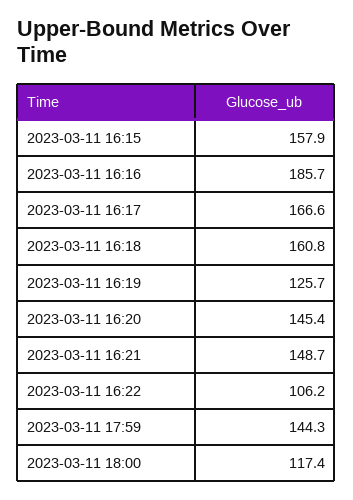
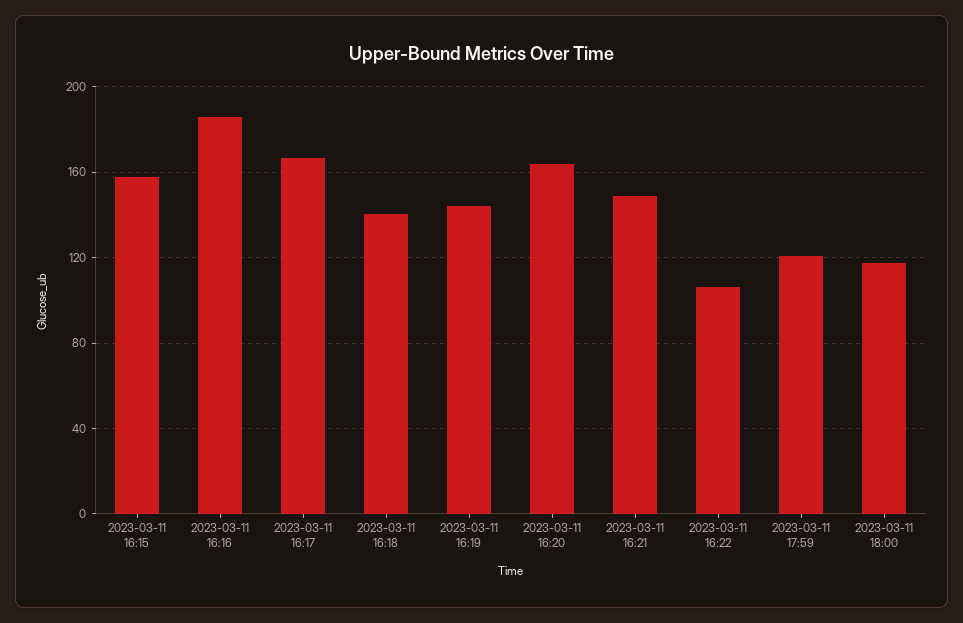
2023-03-11 16:18: 160.8 -> 140
2023-03-11 16:19: 125.7 -> 145
2023-03-11 16:20: 145.4 -> 165
2023-03-11 17:59: 144.3 -> 120

